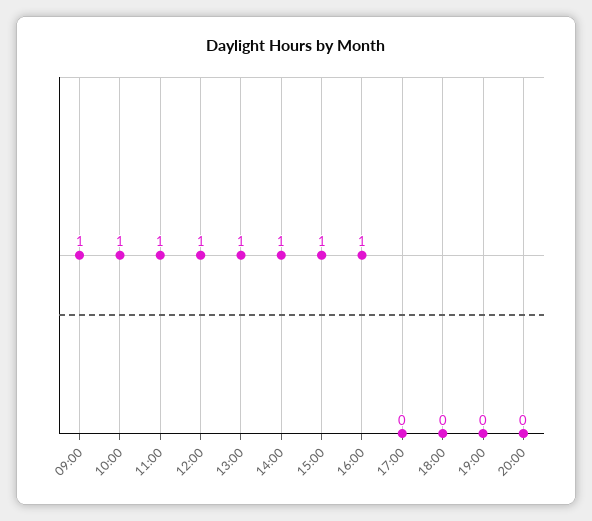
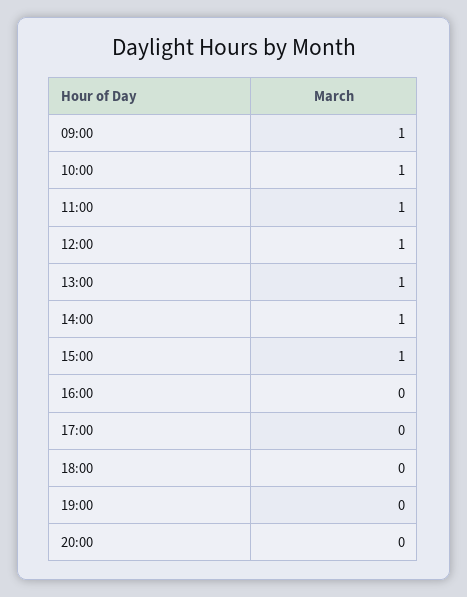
16:00: 1 -> 0

